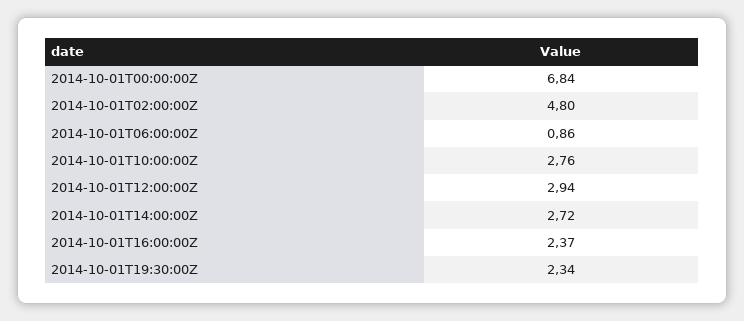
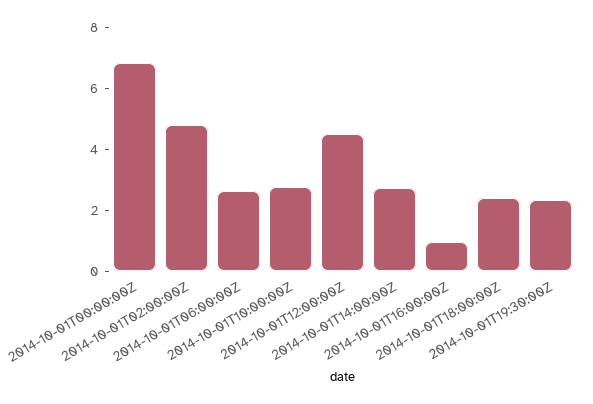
2014-10-01T06:00:00Z: 0.86 -> 2.5
2014-10-01T12:00:00Z: 2.94 -> 4.5
2014-10-01T16:00:00Z: 2.37 -> 1
2014-10-01T18:00:00Z: none -> 2.5

